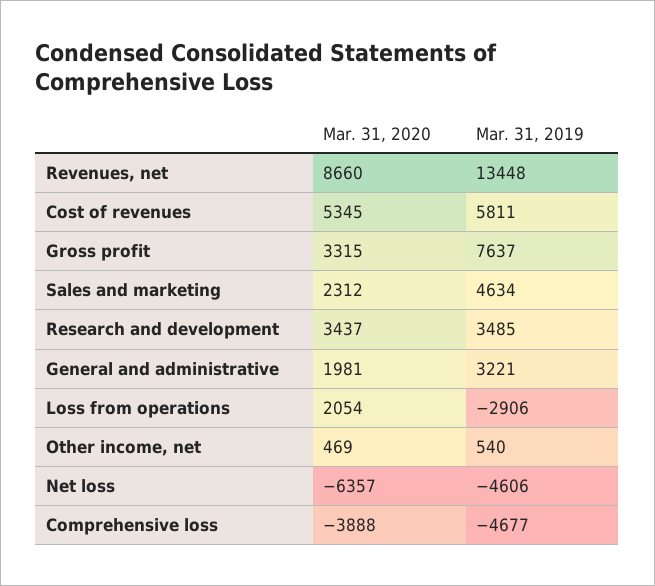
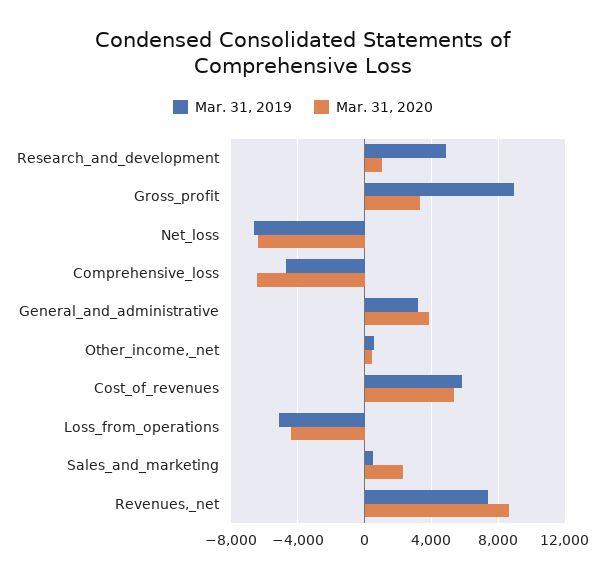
Mar. 31, 2019, Revenues, net: 13448 -> 7500
Mar. 31, 2019, Gross profit: 7637 -> 9000
Mar. 31, 2019, Sales and marketing: 4634 -> 500
Mar. 31, 2020, Research and development: 3437 -> 1000
Mar. 31, 2019, Research and development: 3485 -> 5000
Mar. 31, 2020, General and administrative: 1981 -> 4000
Mar. 31, 2020, Loss from operations: 2054 -> -4500
Mar. 31, 2019, Loss from operations: -2906 -> -5000
Mar. 31, 2019, Net loss: -4606 -> -6500
Mar. 31, 2020, Comprehensive loss: -3888 -> -6500

